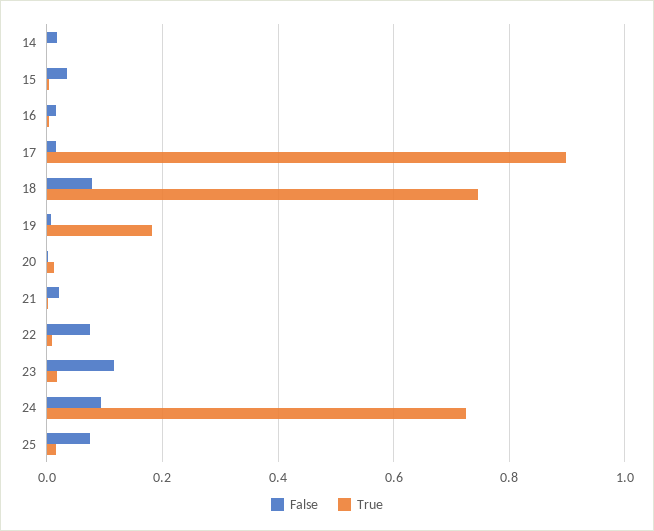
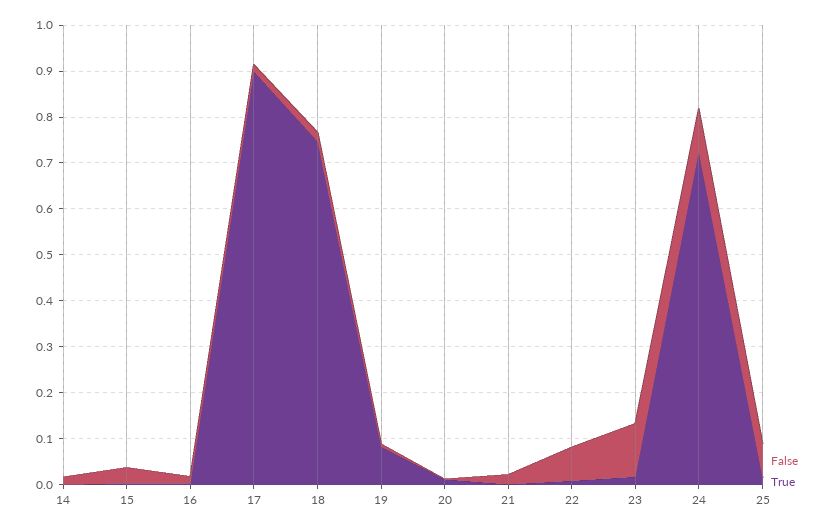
False, 18: 0.08 -> 0.02
True, 19: 0.18 -> 0.08

